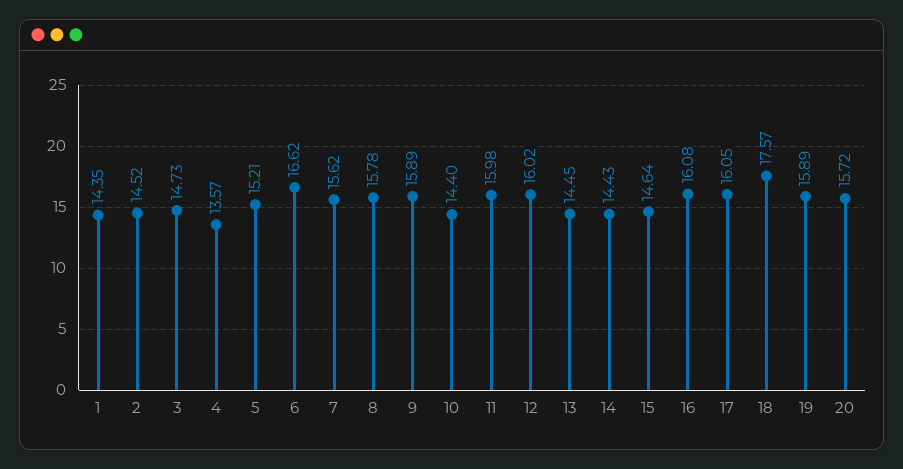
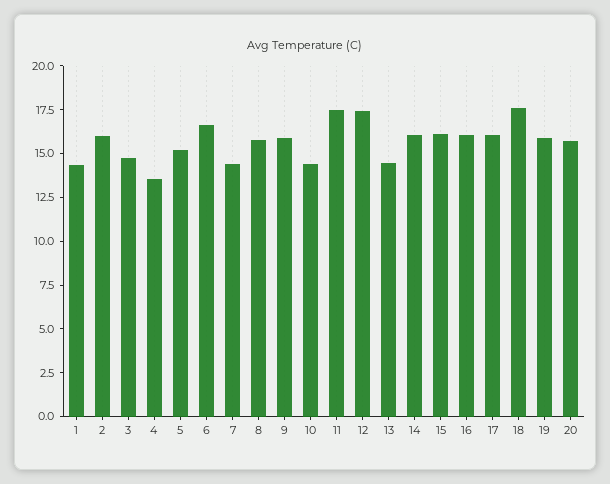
2: 14.52 -> 16
7: 15.62 -> 14.5
11: 15.98 -> 17.5
12: 16.02 -> 17.5
14: 14.43 -> 16
15: 14.64 -> 16

